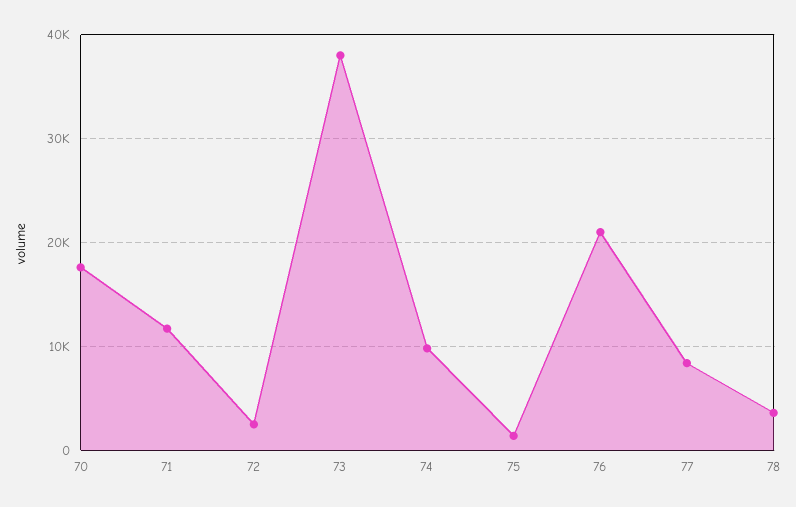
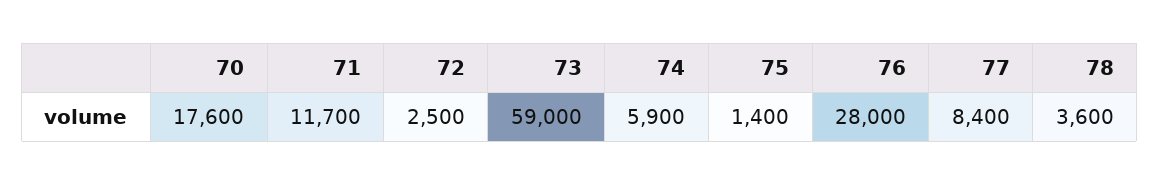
73: 38000 -> 59000
74: 10000 -> 5900
76: 21000 -> 28000

